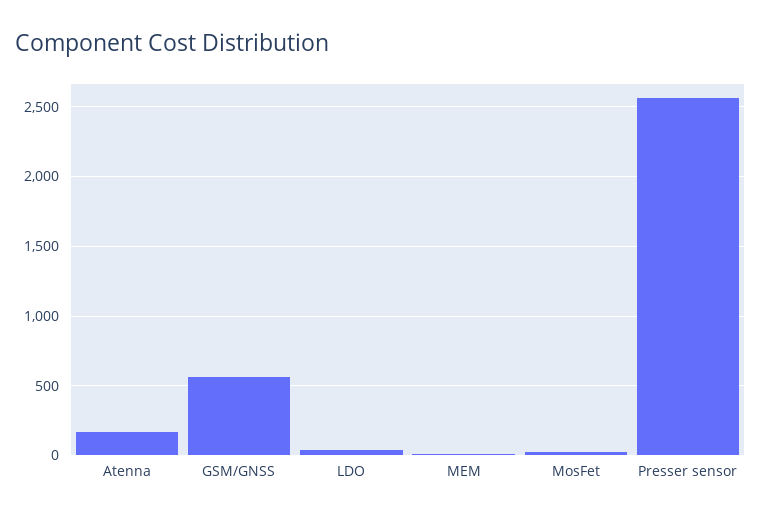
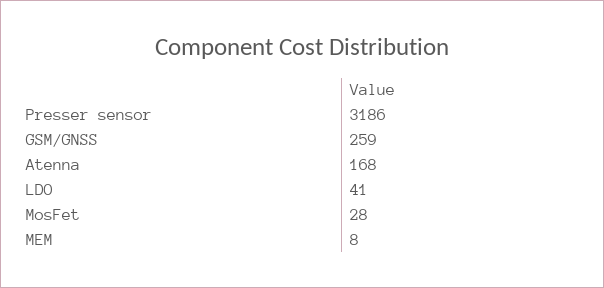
GSM/GNSS: 550 -> 259
Presser sensor: 2550 -> 3186

